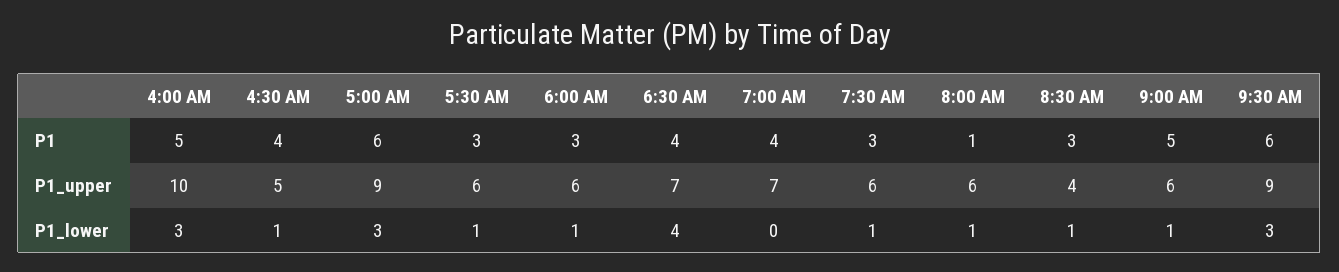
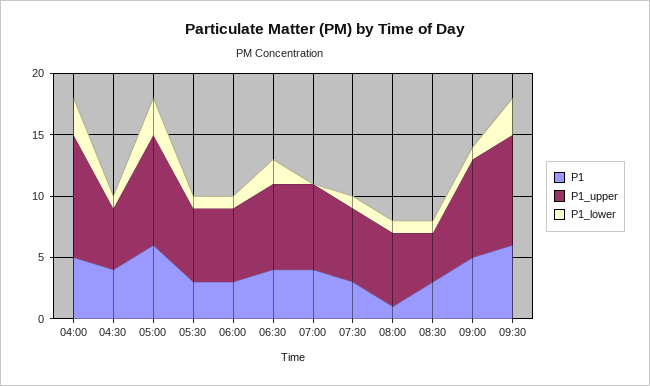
P1_upper, 9:00 AM: 6 -> 8
P1_lower, 6:30 AM: 4 -> 2

